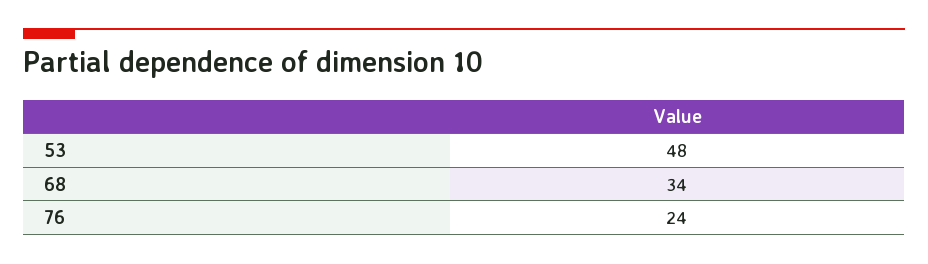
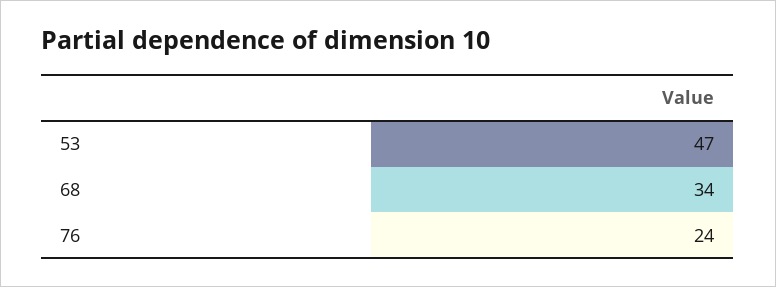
53: 48 -> 47

